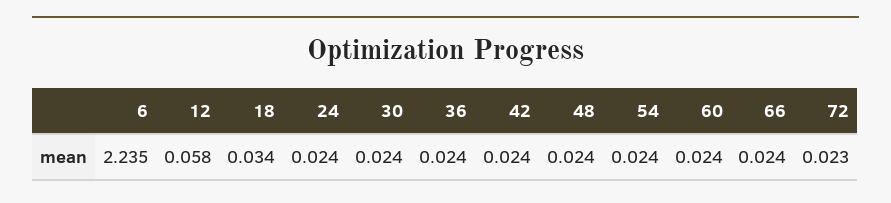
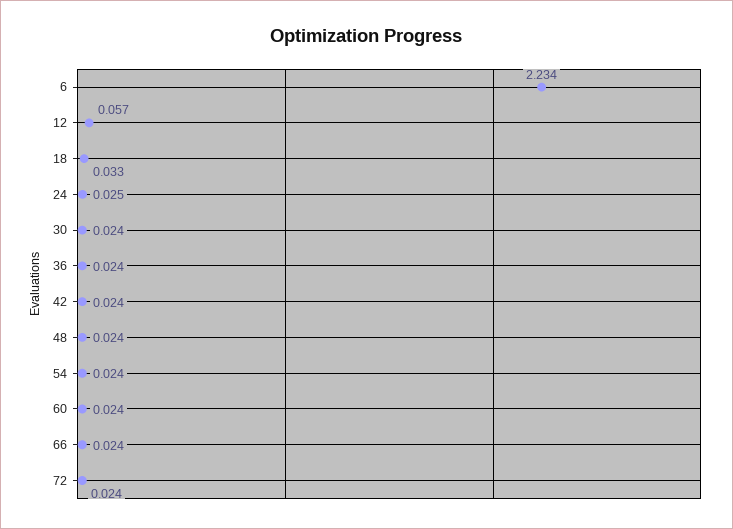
6: 2.235 -> 2.234
12: 0.058 -> 0.057
18: 0.034 -> 0.033
24: 0.024 -> 0.025
72: 0.023 -> 0.024

